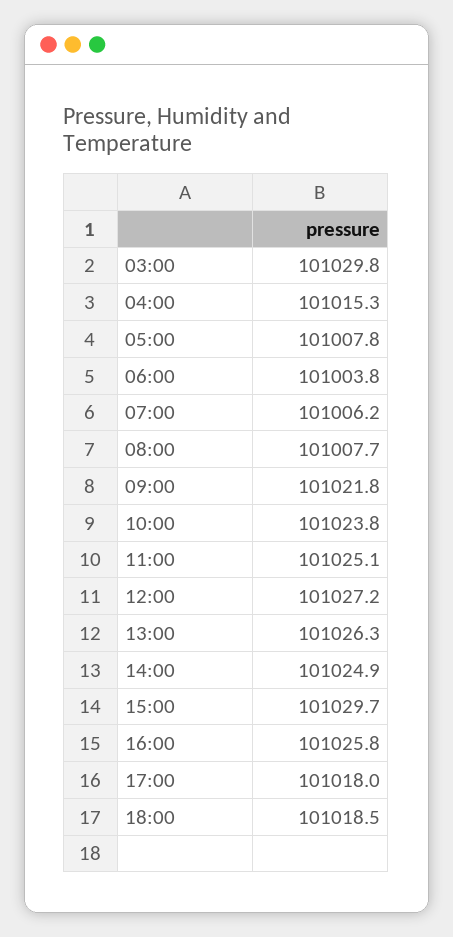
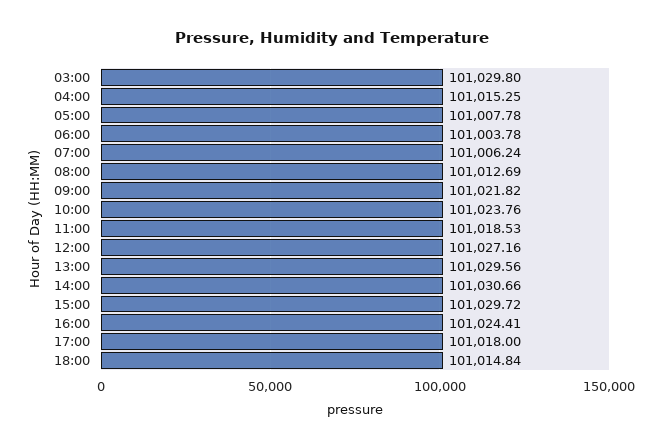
08:00: 101007.7 -> 101012.69
11:00: 101025.1 -> 101018.53
13:00: 101026.3 -> 101029.56
14:00: 101024.9 -> 101030.66
16:00: 101025.8 -> 101024.41
18:00: 101018.5 -> 101014.84

